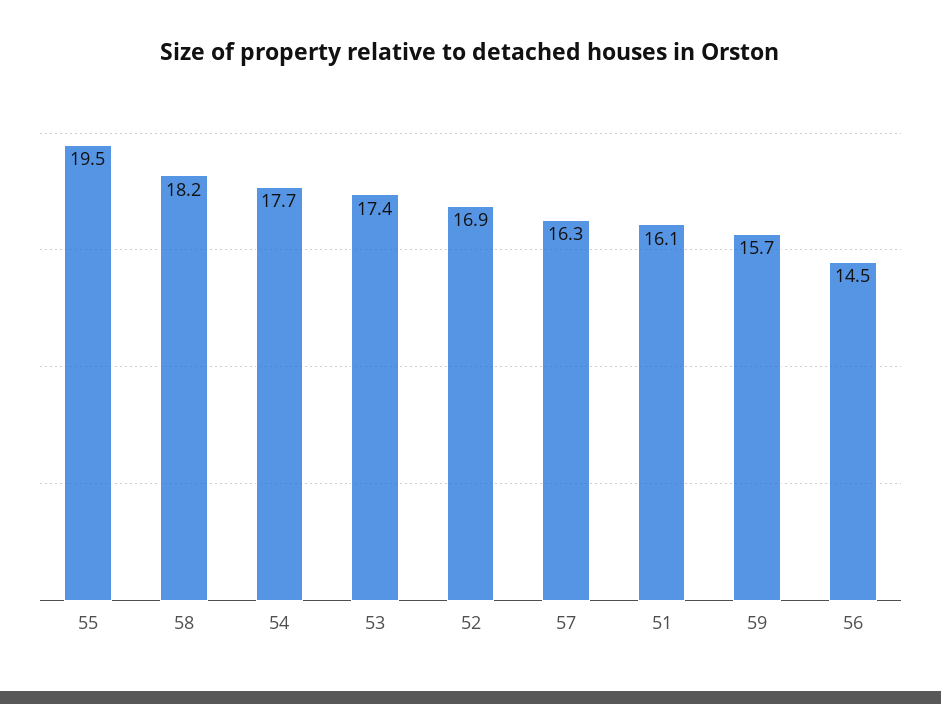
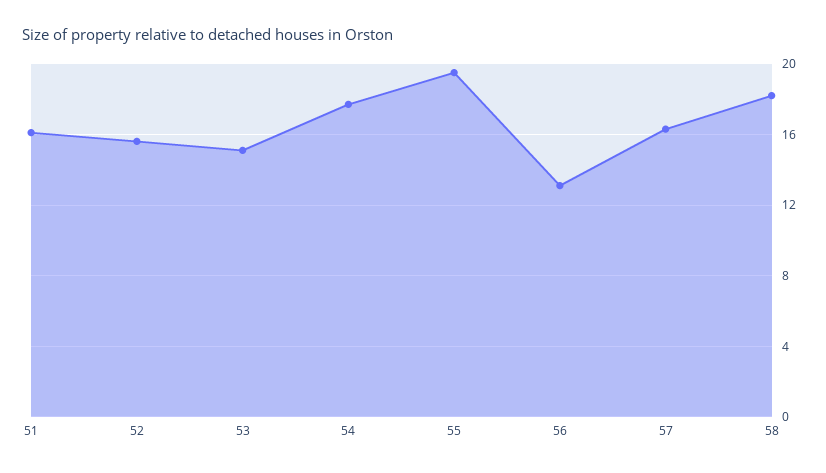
53: 17.4 -> 15
52: 16.9 -> 15.5
59: 15.7 -> none
56: 14.5 -> 13

